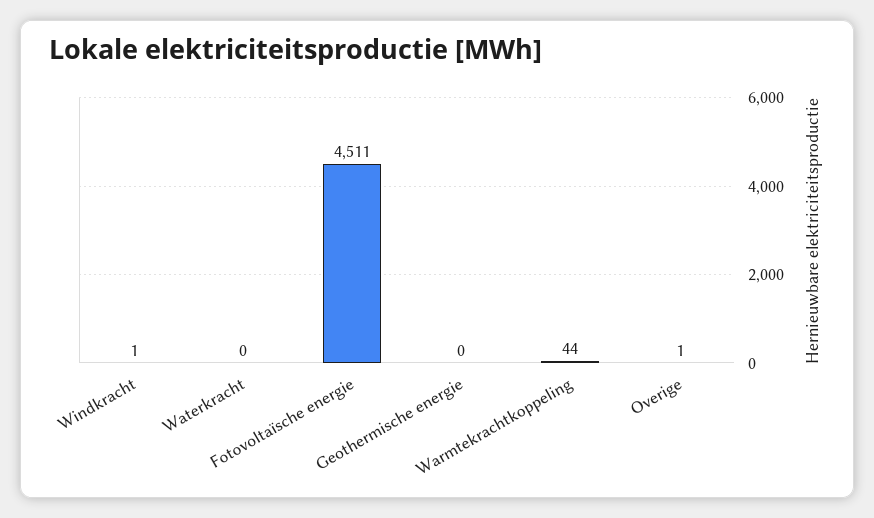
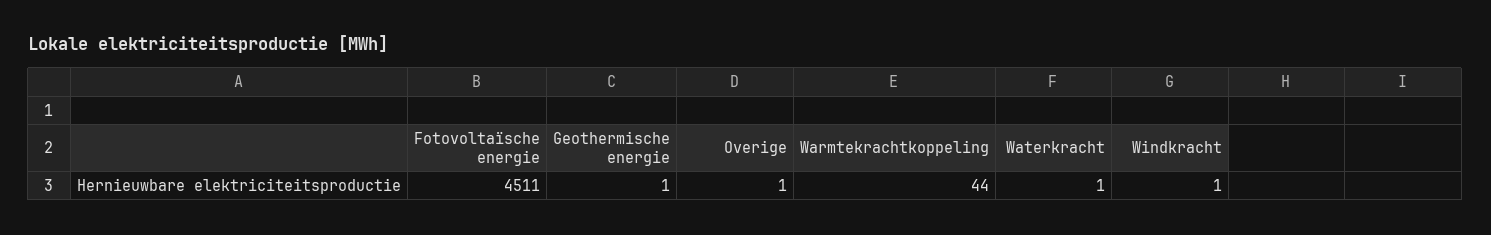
Waterkracht: 0 -> 1
Geothermische energie: 0 -> 1

